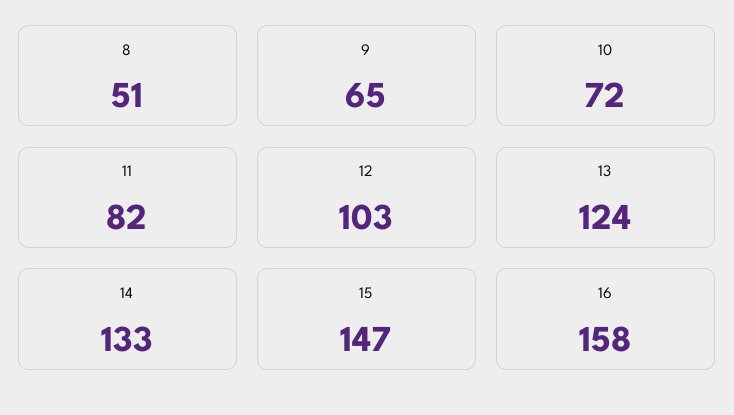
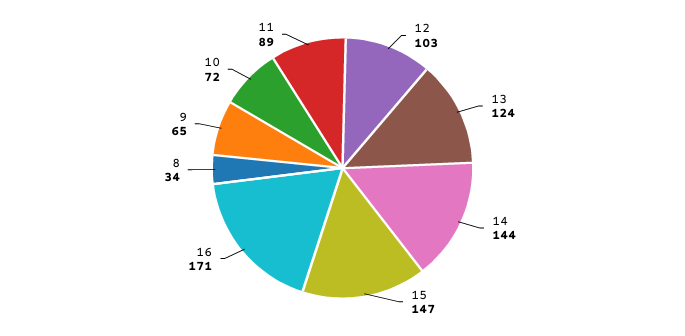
8: 51 -> 34
11: 82 -> 89
14: 133 -> 144
16: 158 -> 171

